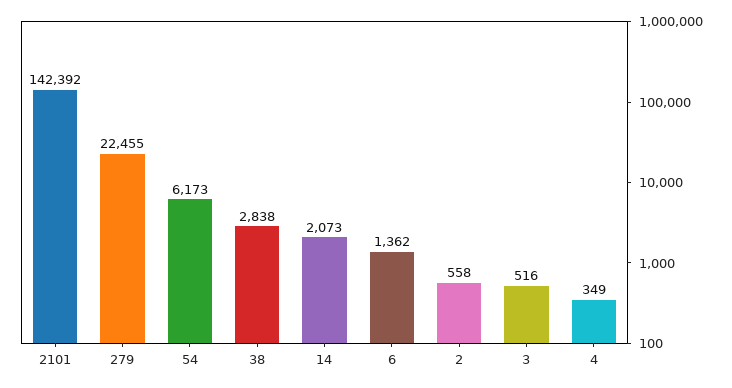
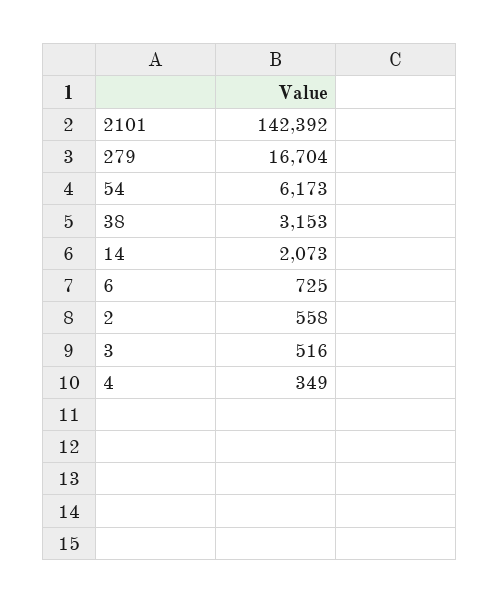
279: 22455 -> 16704
38: 2838 -> 3153
6: 1362 -> 725

